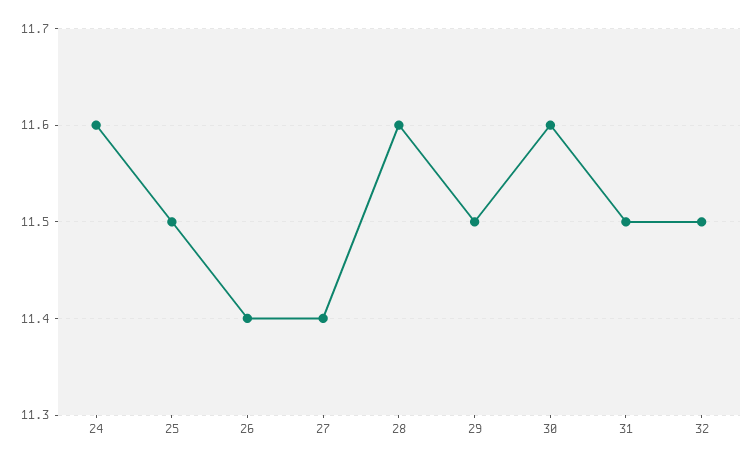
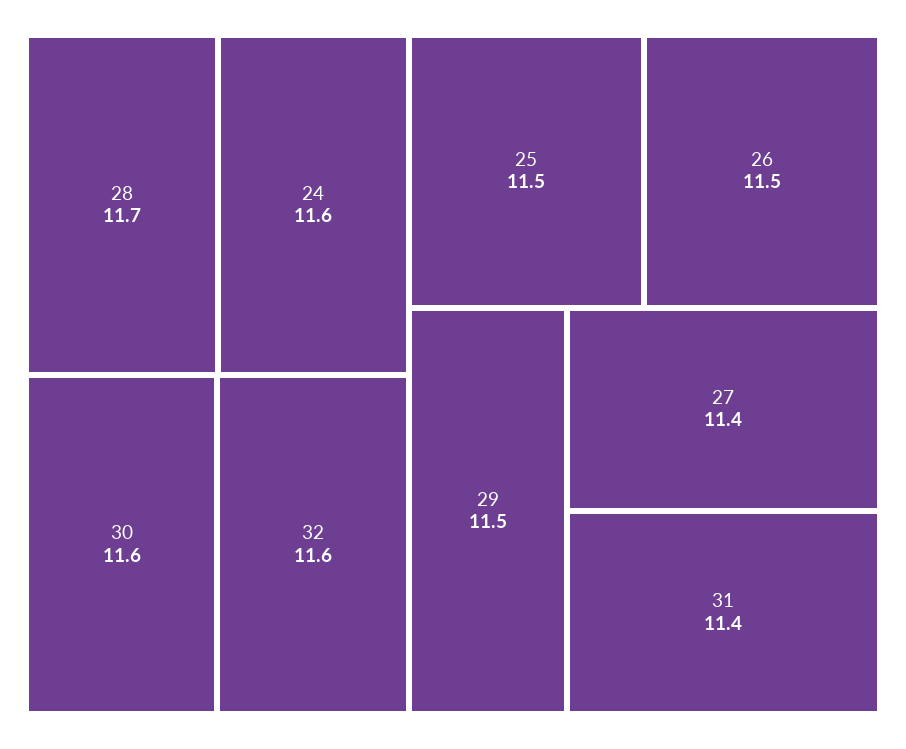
26: 11.4 -> 11.5
28: 11.6 -> 11.7
31: 11.5 -> 11.4
32: 11.5 -> 11.6

